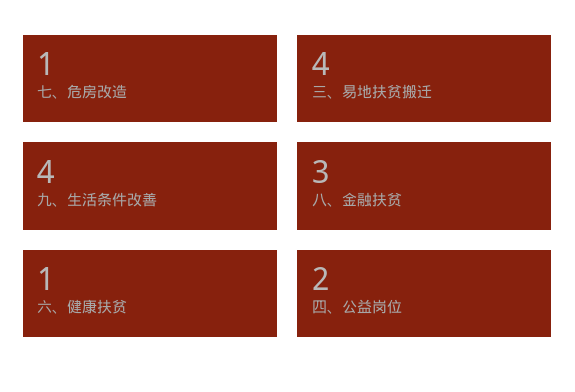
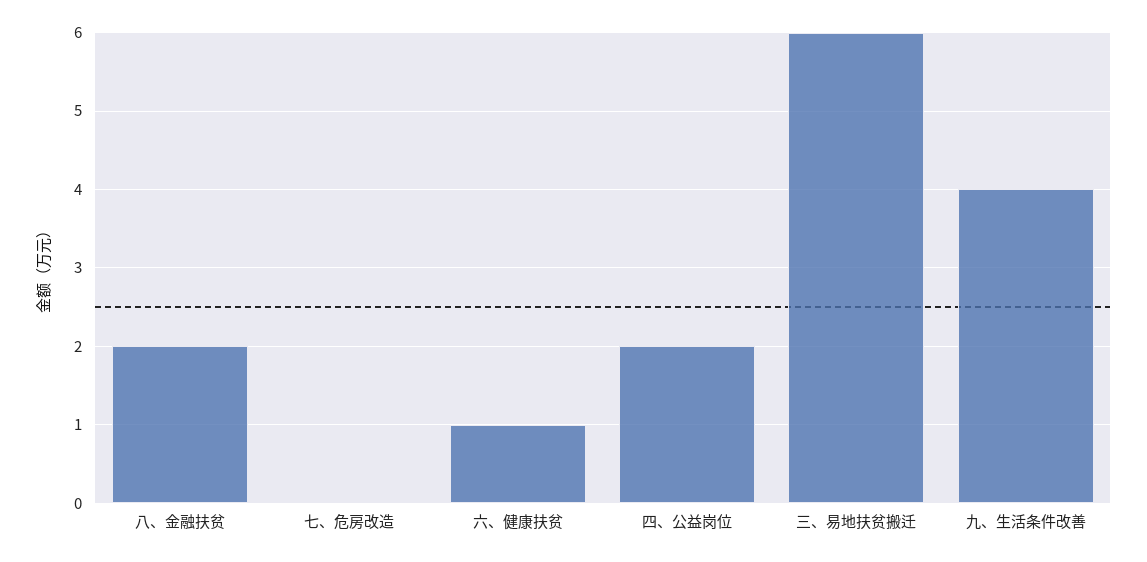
七、危房改造: 1 -> 0
三、易地扶贫搬迁: 4 -> 6
八、金融扶贫: 3 -> 2

